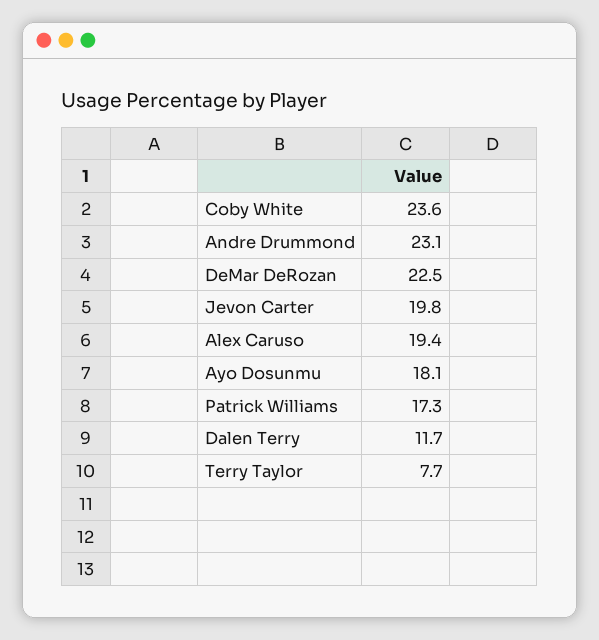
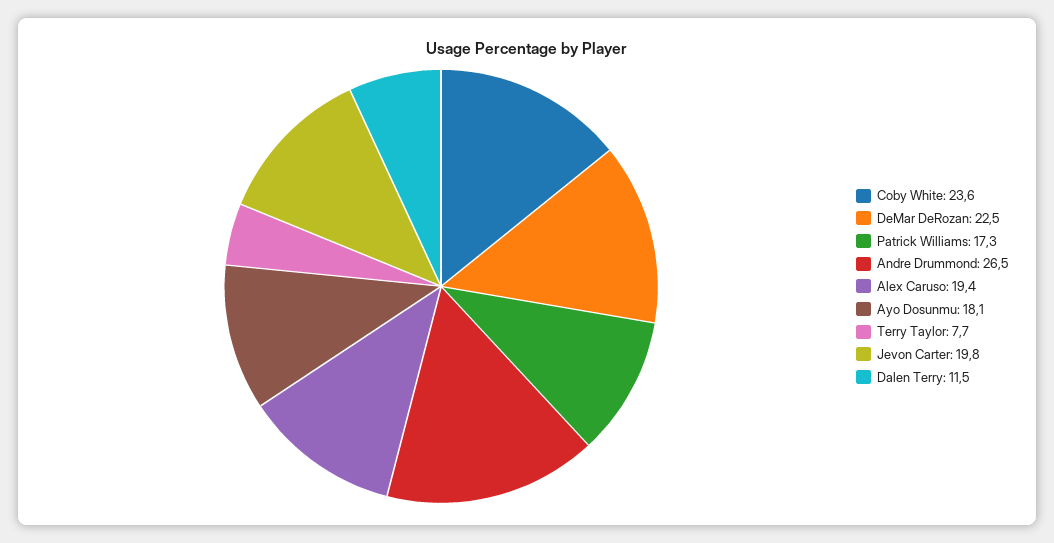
Andre Drummond: 23.1 -> 26.5
Dalen Terry: 11.7 -> 11.5

